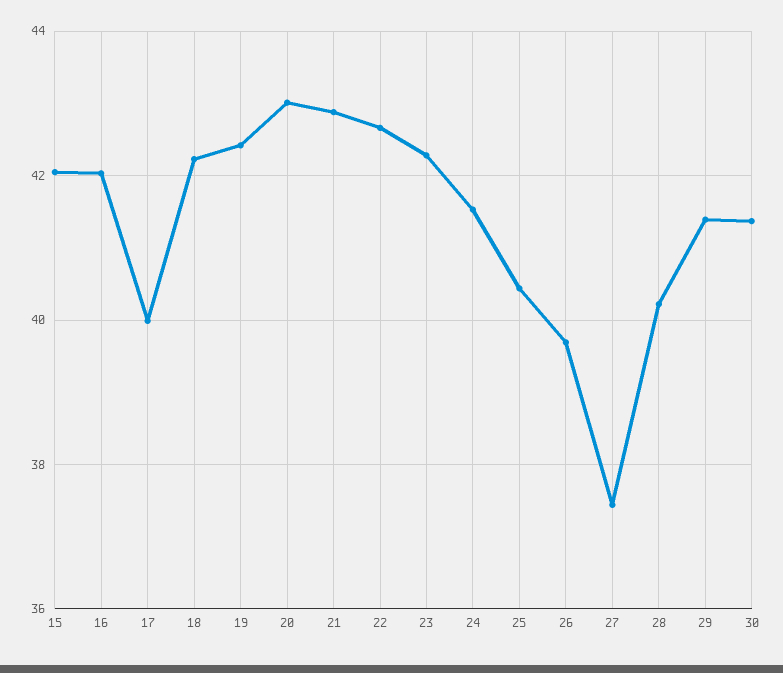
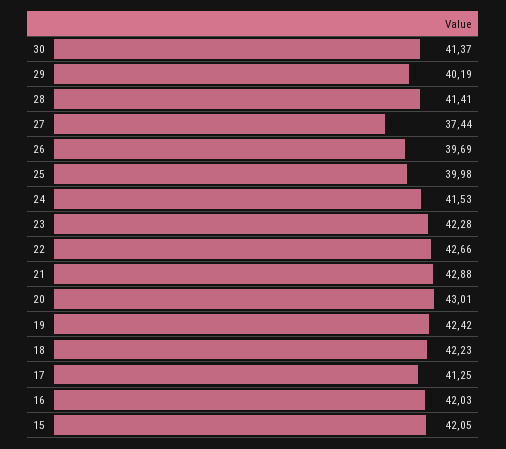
17: 40 -> 41.25
25: 40.4 -> 39.98
28: 40.2 -> 41.41
29: 41.4 -> 40.19

